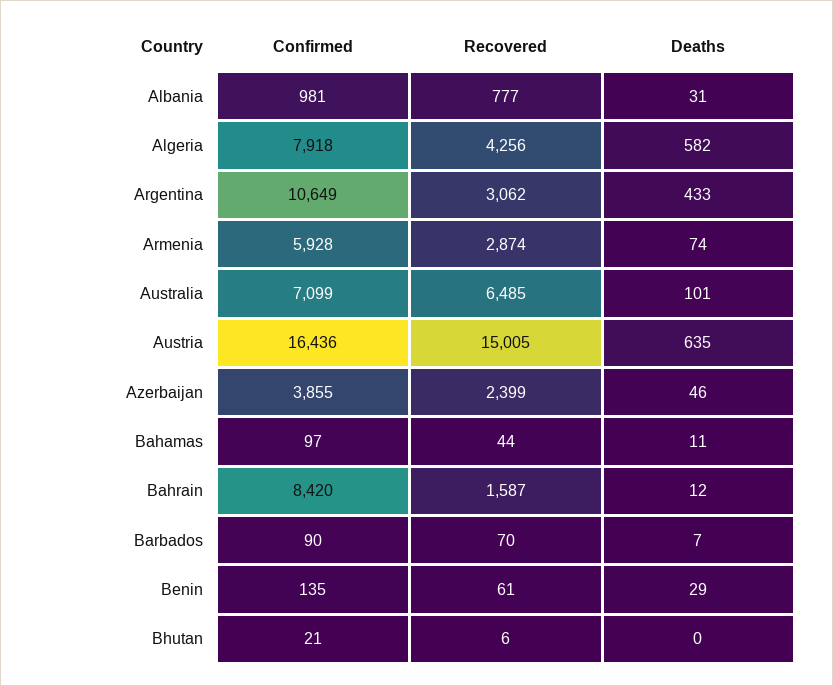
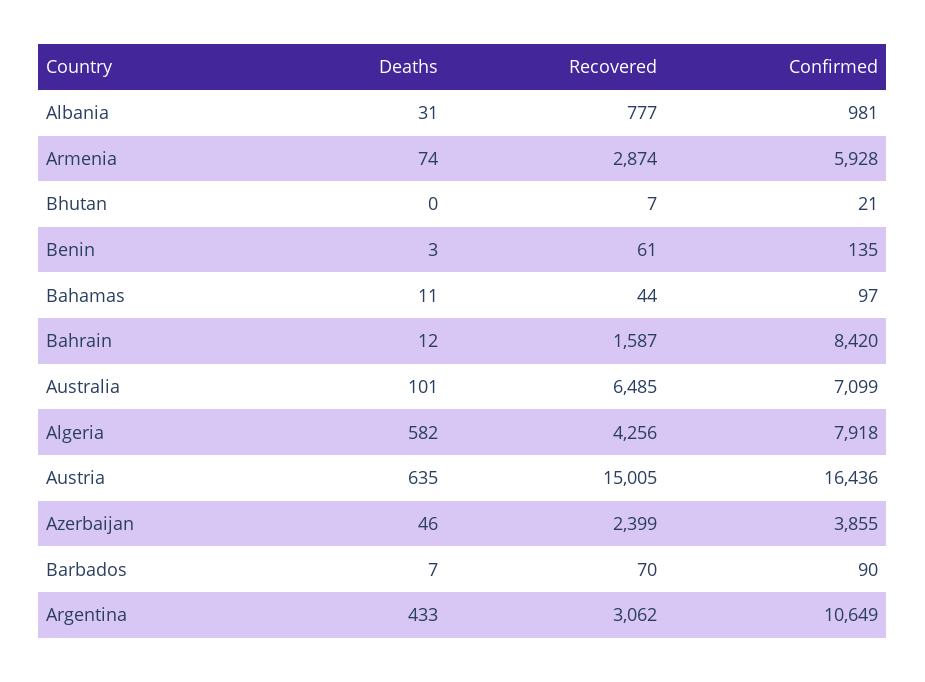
Deaths, Benin: 29 -> 3
Recovered, Bhutan: 6 -> 7

